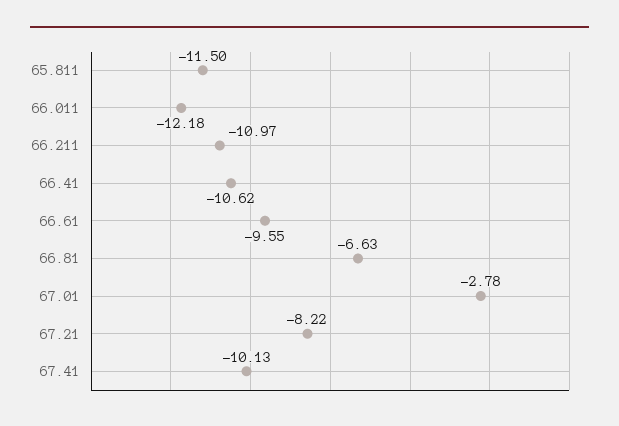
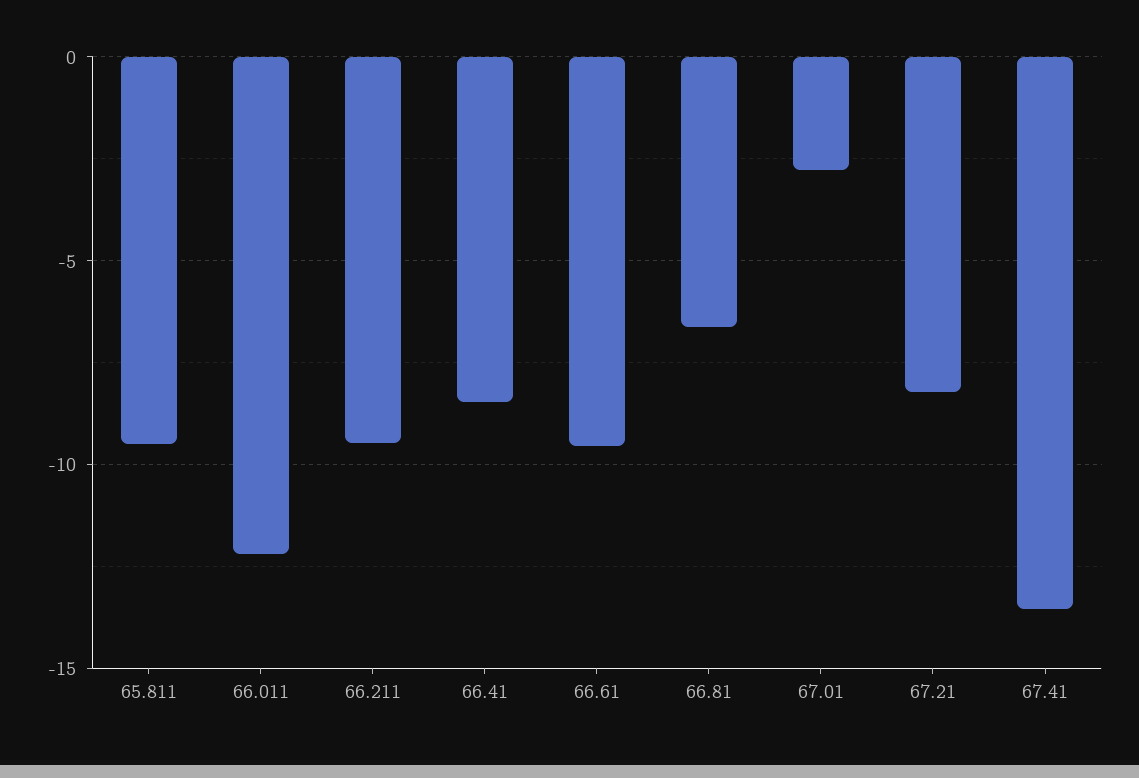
65.811: -11.5 -> -9.5
66.211: -10.97 -> -9.5
66.41: -10.62 -> -8.5
67.41: -10.13 -> -13.5

